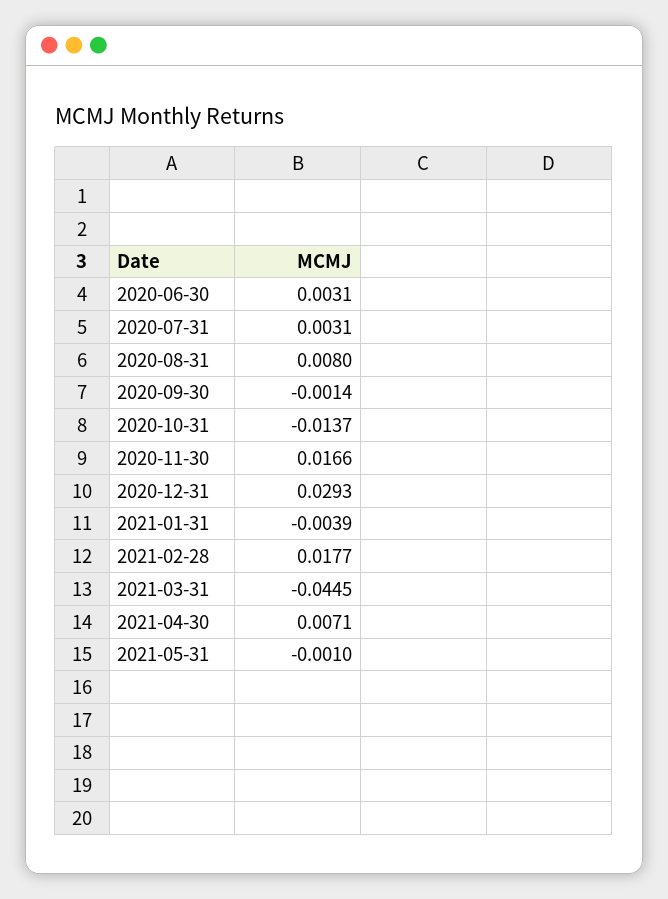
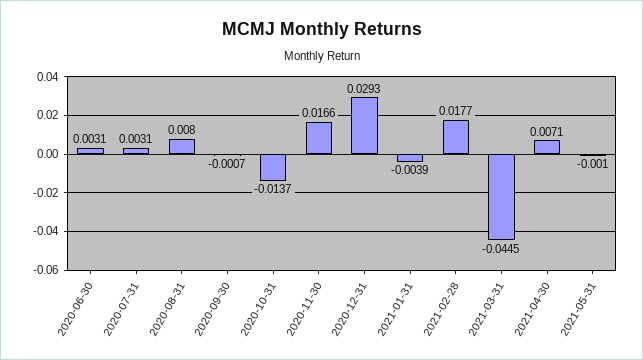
2020-09-30: -0.0014 -> -0.0007

